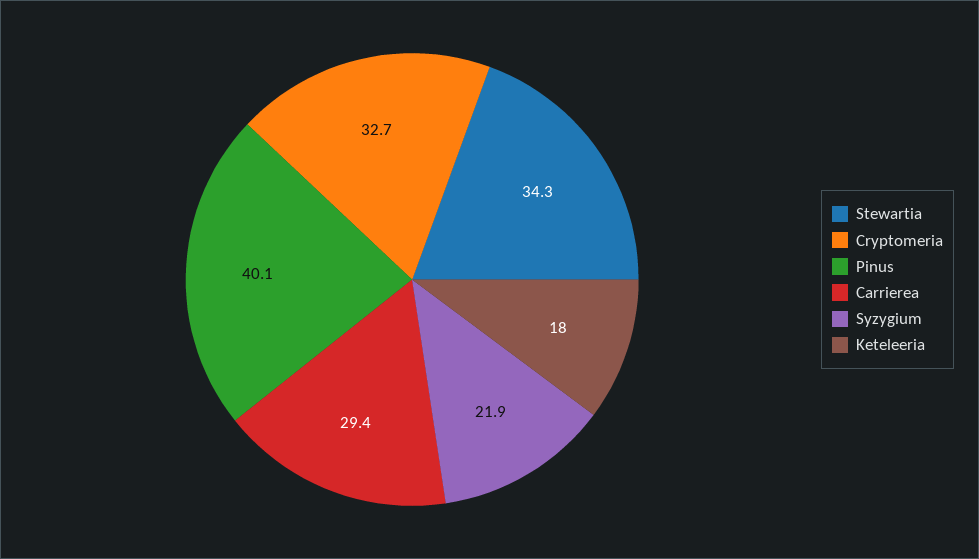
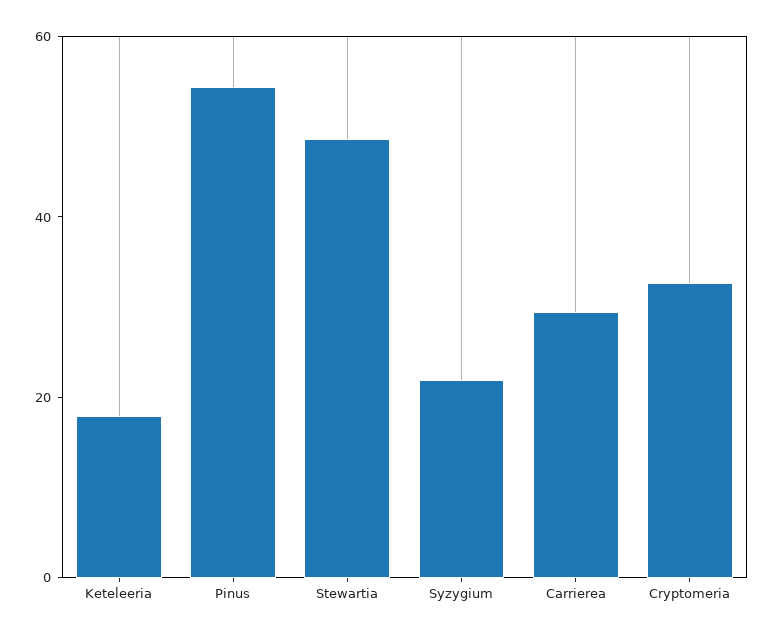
Stewartia: 34.3 -> 50
Pinus: 40.1 -> 55

